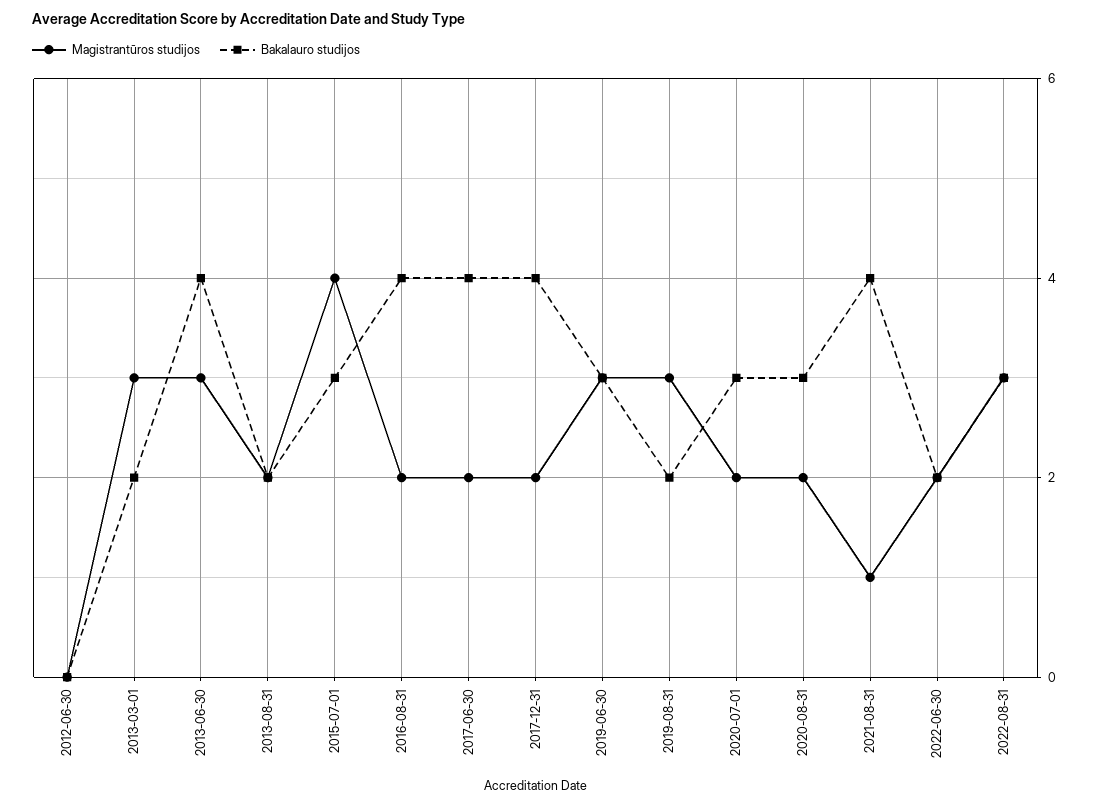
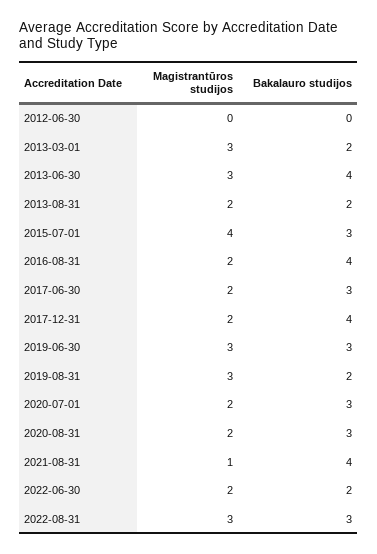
Bakalauro studijos, 2017-06-30: 4 -> 3

